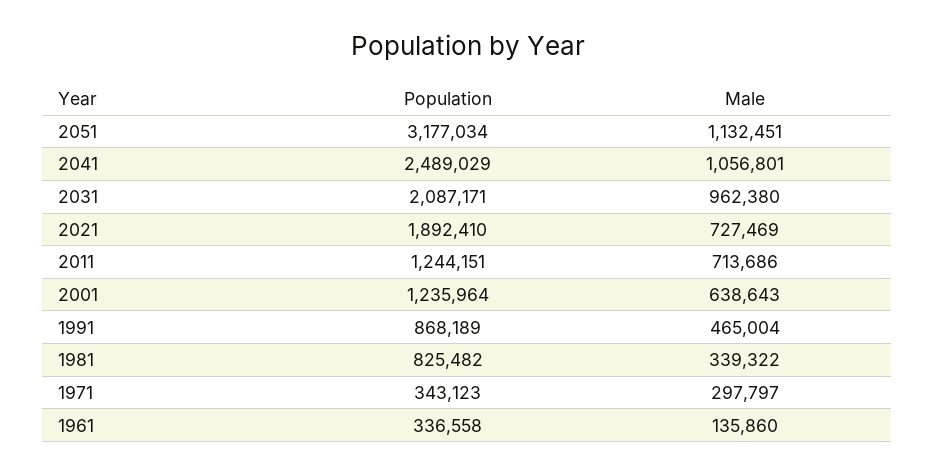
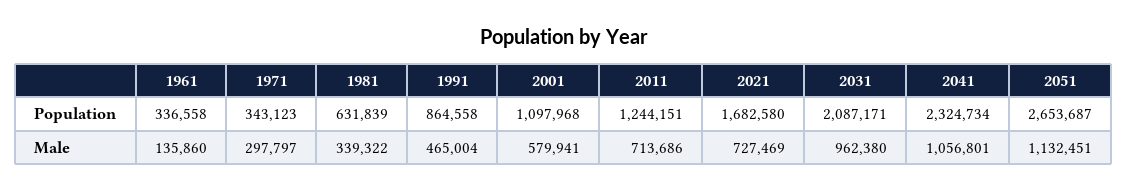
Population, 2051: 3177034 -> 2653687
Population, 2041: 2489029 -> 2324734
Population, 2021: 1892410 -> 1682580
Population, 2001: 1235964 -> 1097968
Male, 2001: 638643 -> 579941
Population, 1991: 868189 -> 864558
Population, 1981: 825482 -> 631839

